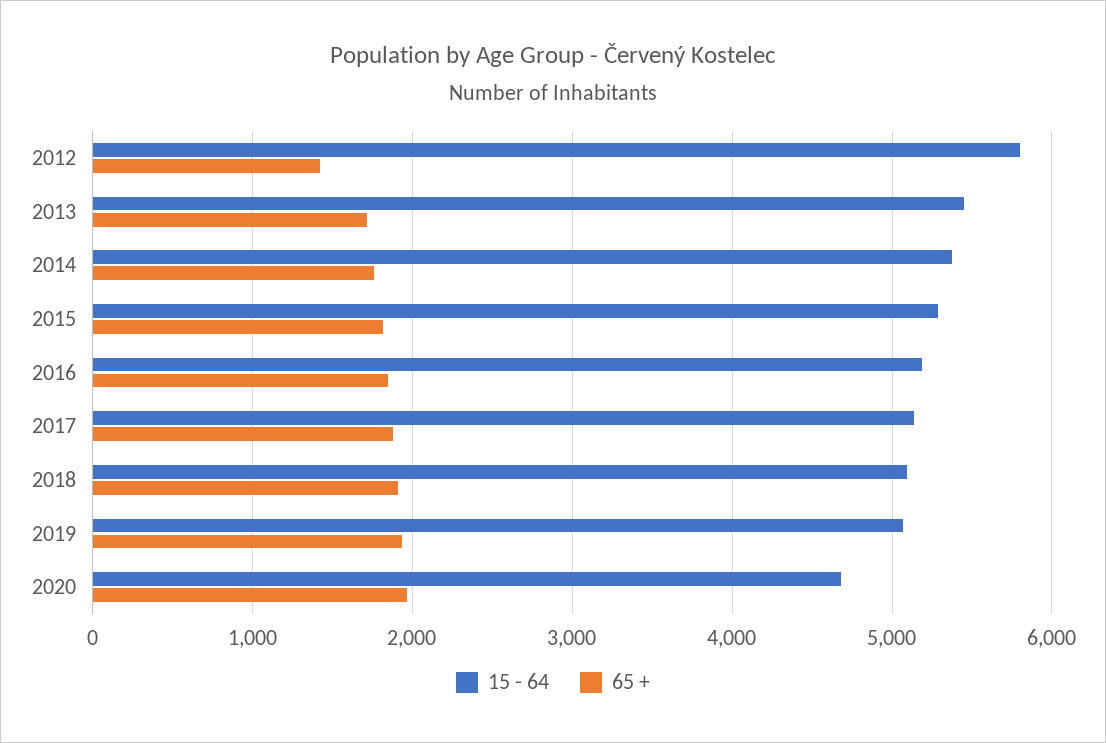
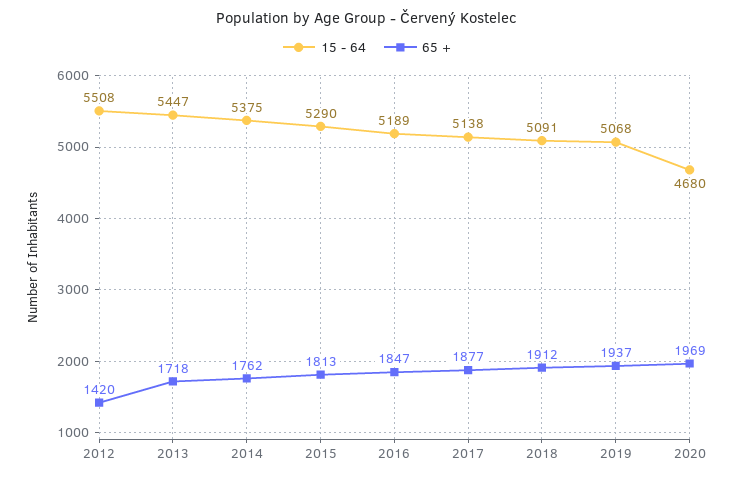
15 - 64, 2012: 5800 -> 5508

